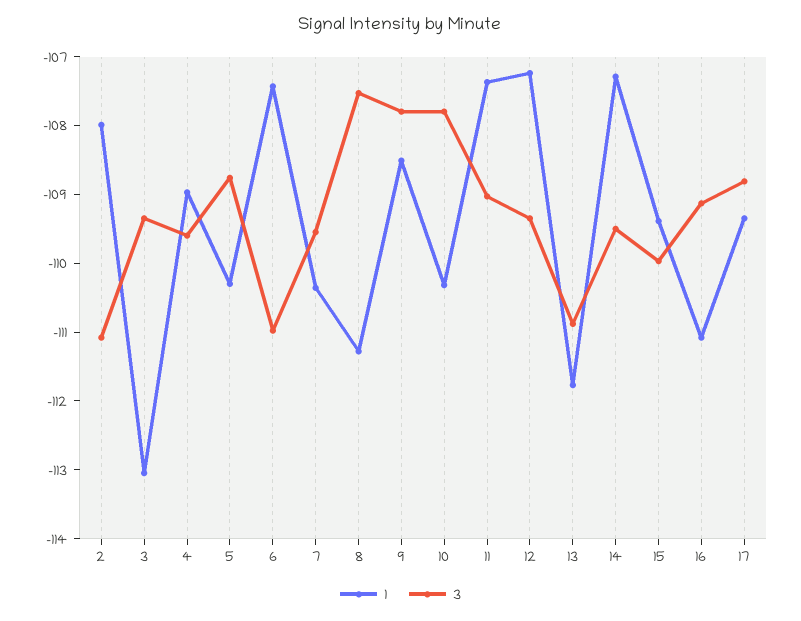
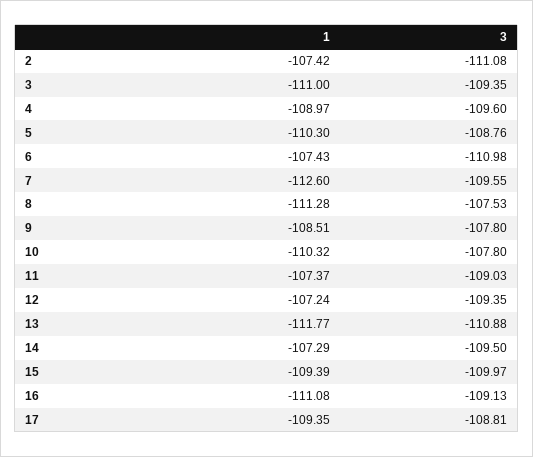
1, 2: -108 -> -107.42
1, 3: -113 -> -111
1, 7: -110.4 -> -112.6

